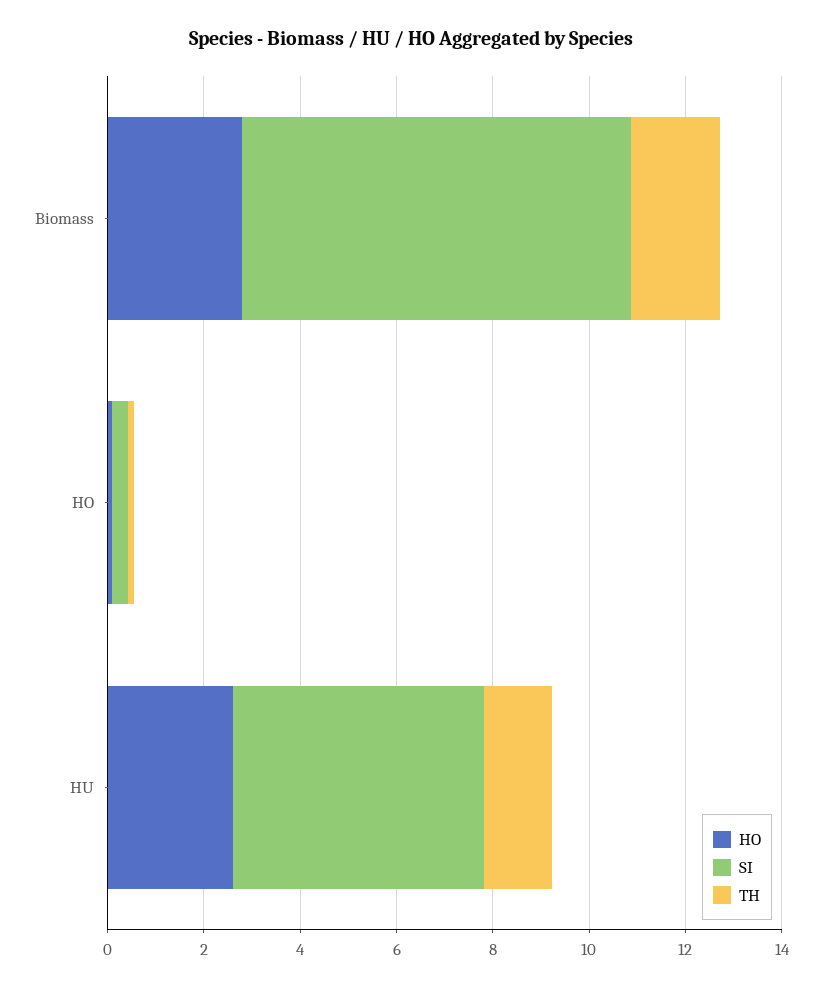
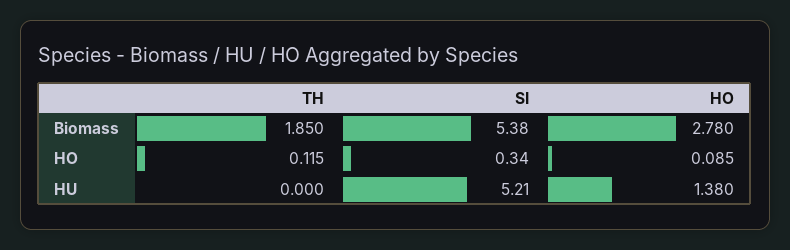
SI, Biomass: 8 -> 5.38
HO, HU: 2.5 -> 1.38
TH, HU: 1.5 -> 0

